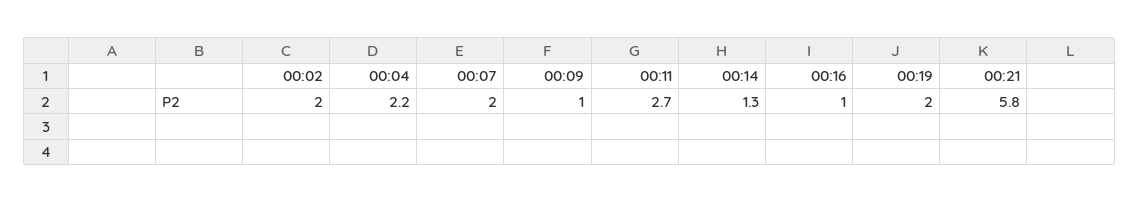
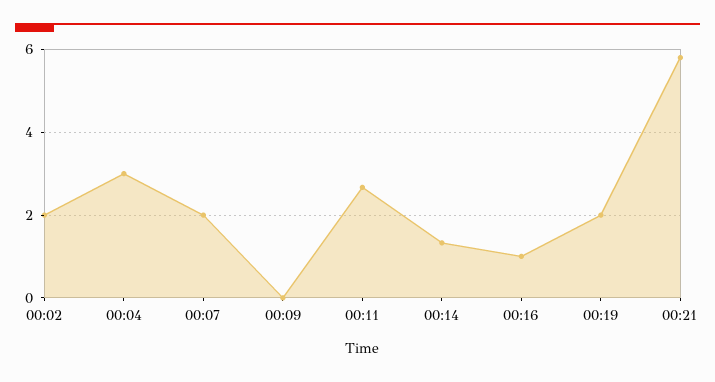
00:04: 2.2 -> 3
00:09: 1 -> 0

